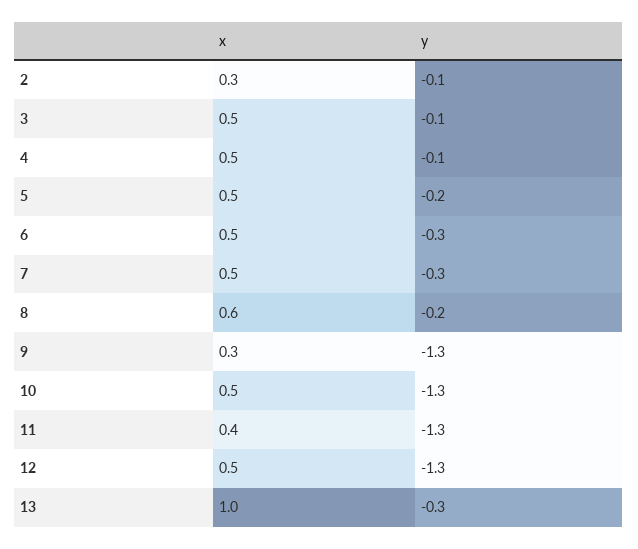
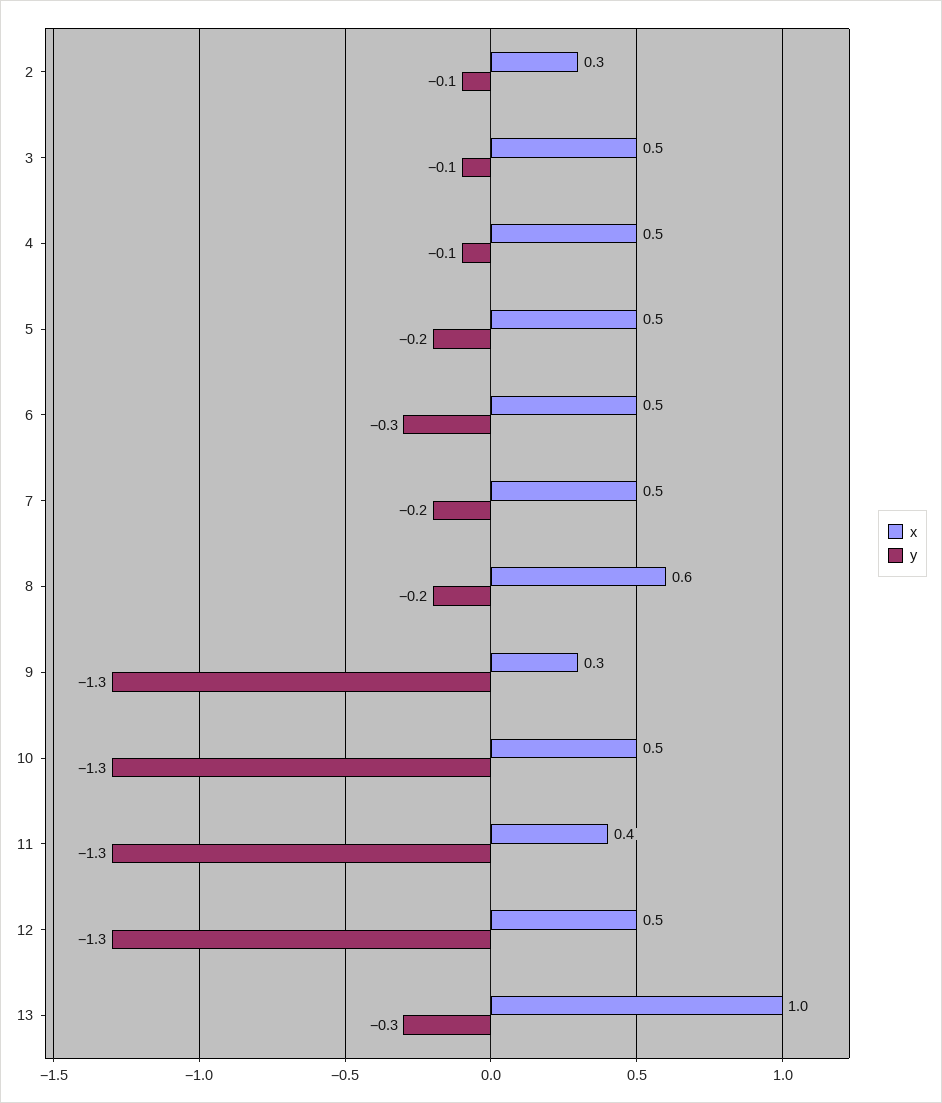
y, 7: -0.3 -> -0.2

